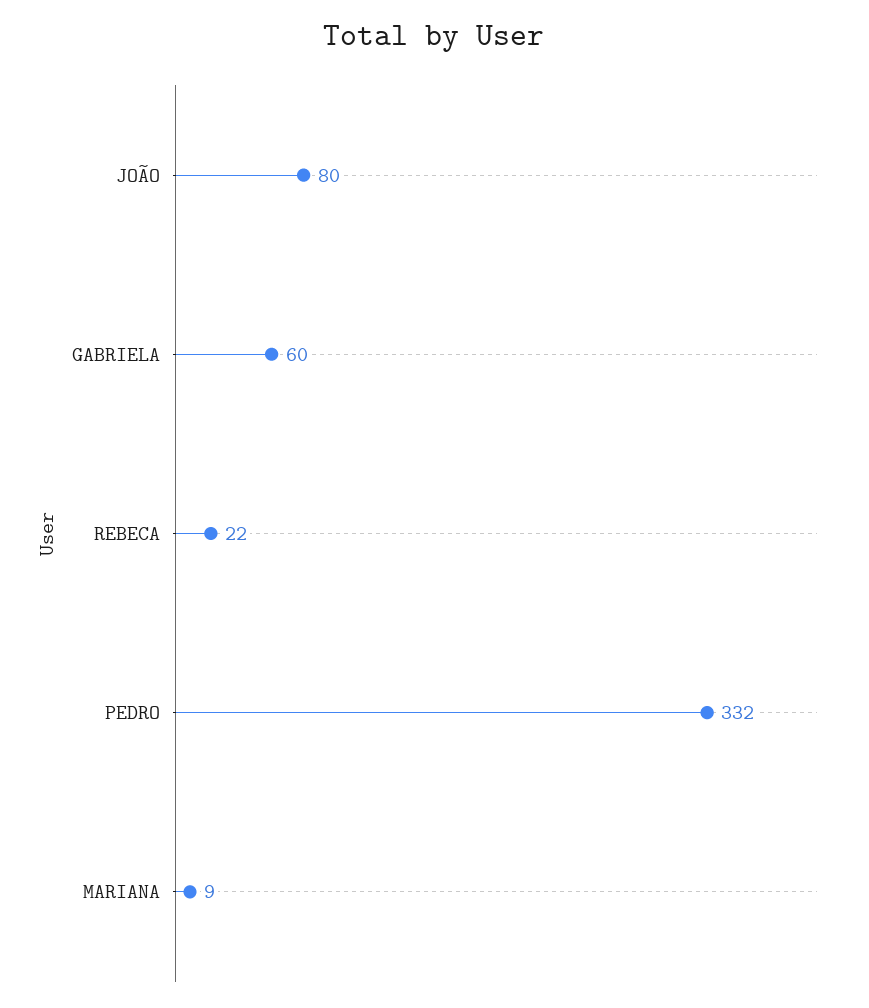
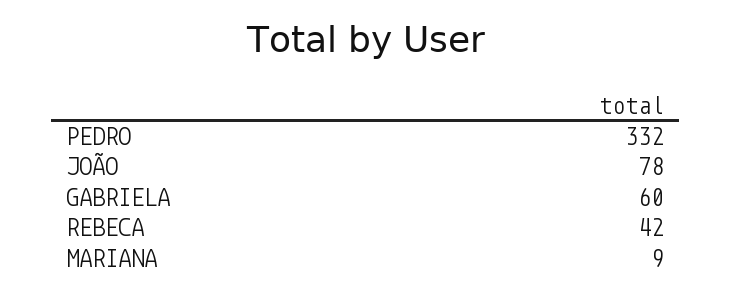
JOÃO: 80 -> 78
REBECA: 22 -> 42

